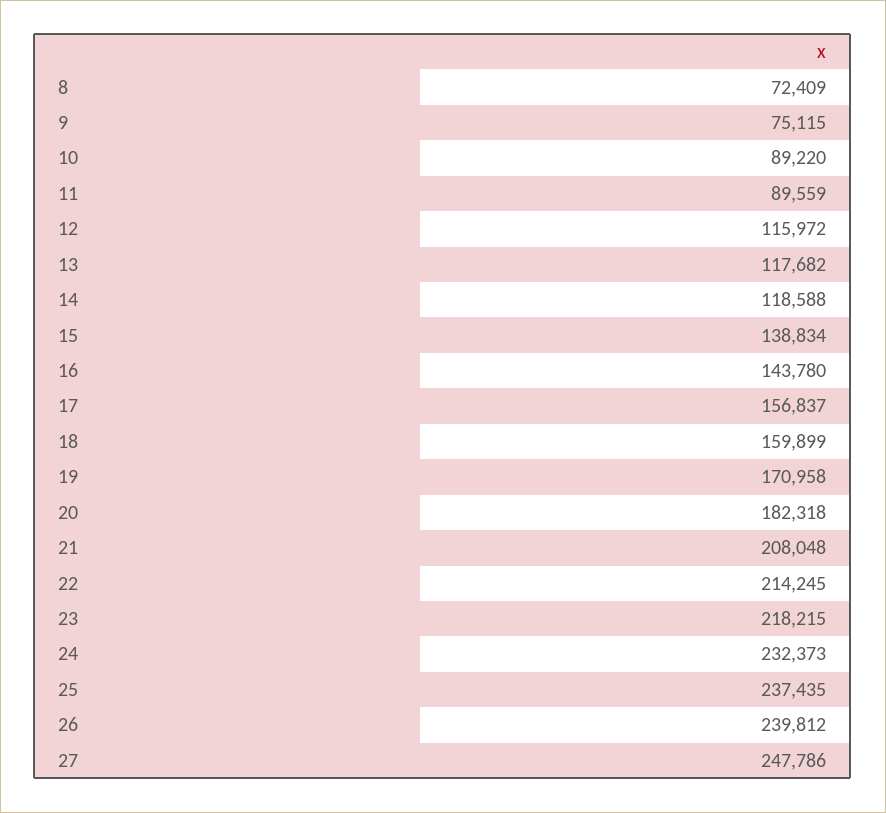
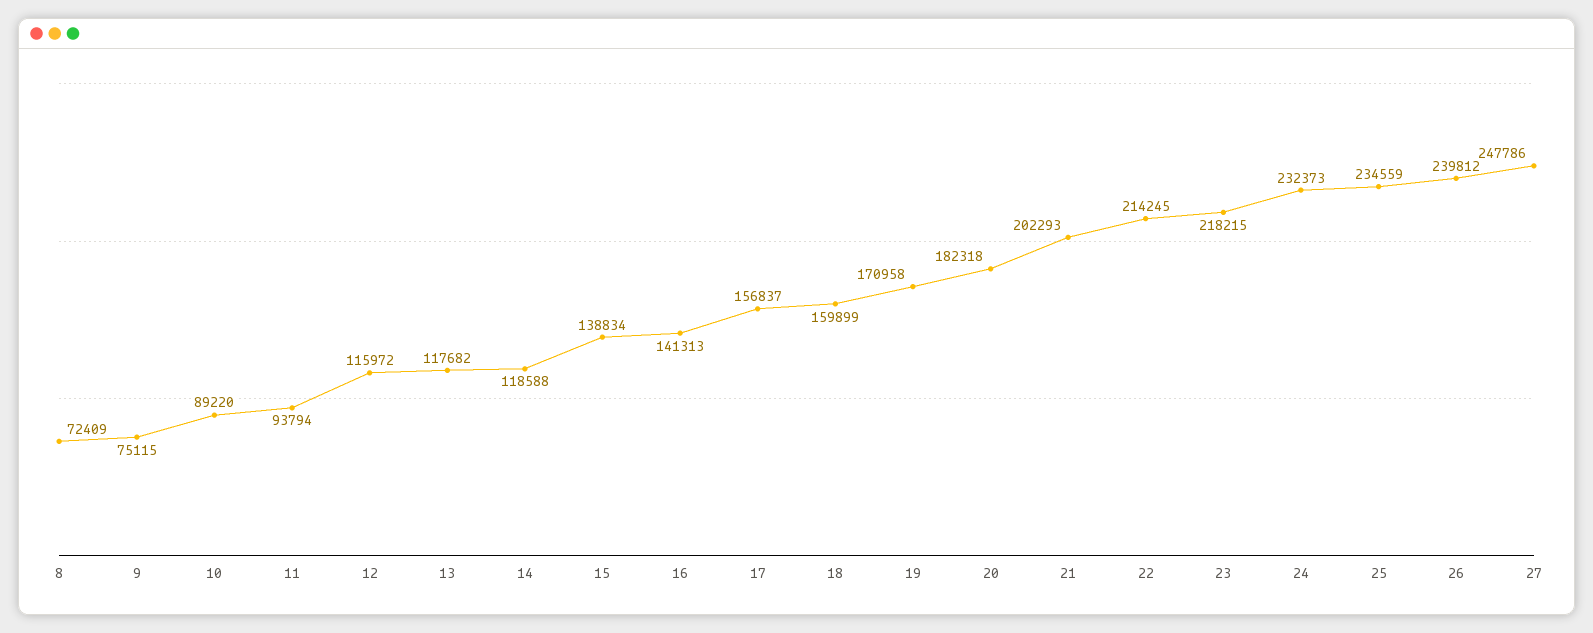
11: 89559 -> 93794
16: 143780 -> 141313
21: 208048 -> 202293
25: 237435 -> 234559

